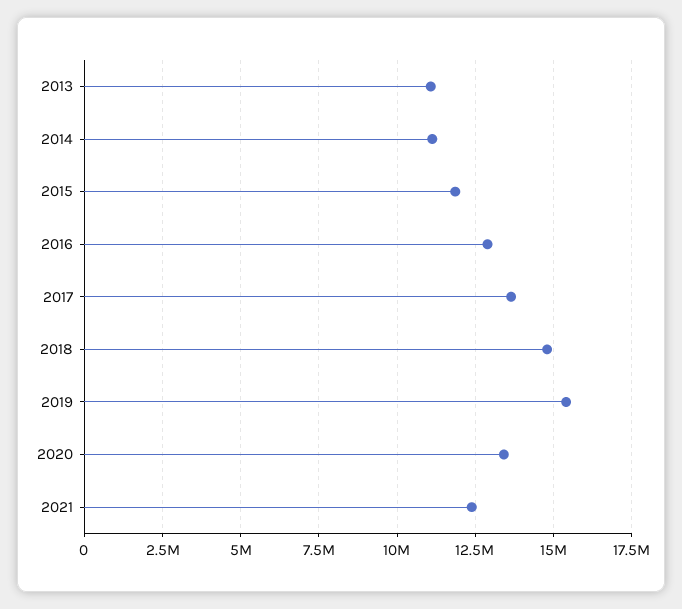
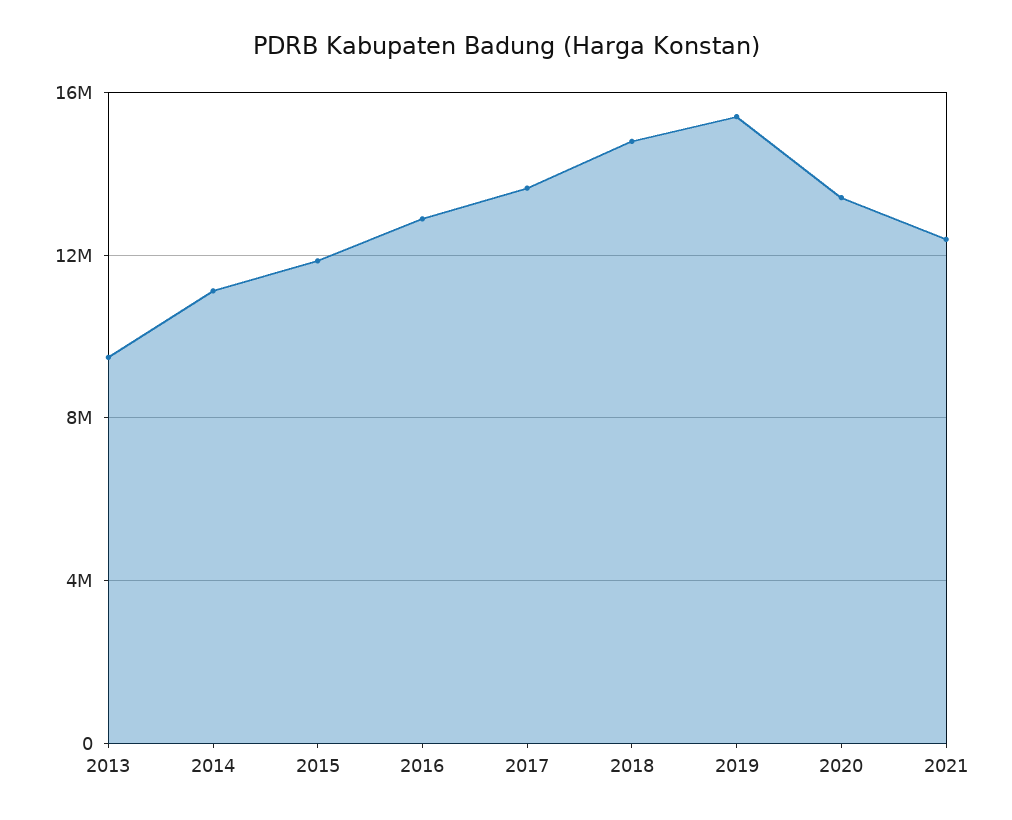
2013: 11000000 -> 9500000

